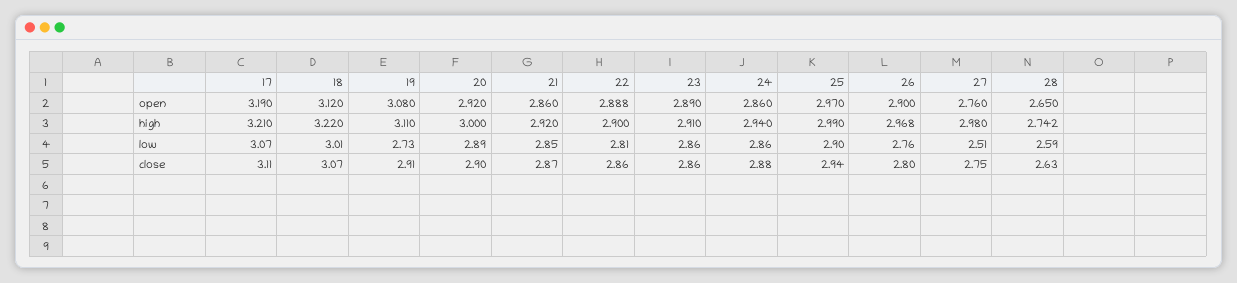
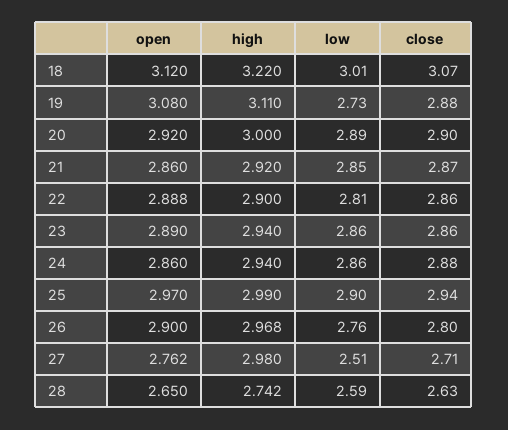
17, open: 3.19 -> none
27, open: 2.76 -> 2.762
17, high: 3.21 -> none
23, high: 2.91 -> 2.94
17, low: 3.07 -> none
17, close: 3.11 -> none
19, close: 2.91 -> 2.88
27, close: 2.75 -> 2.71

